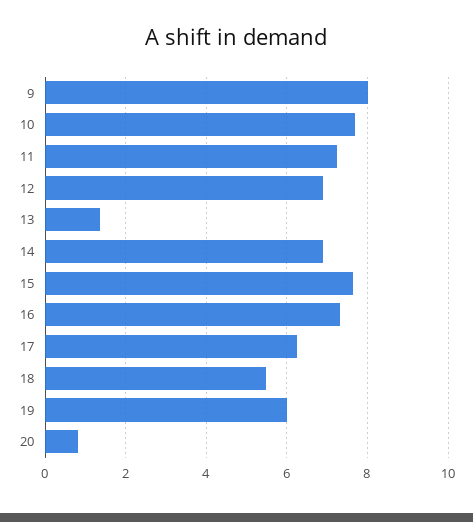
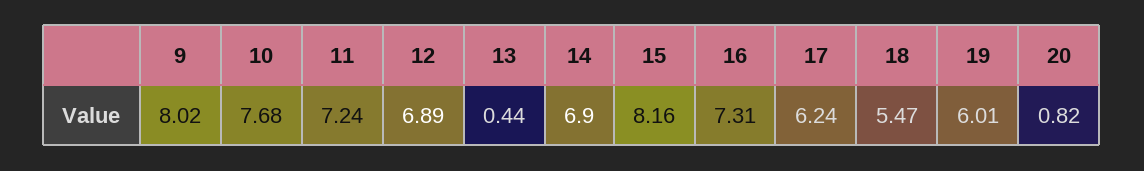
13: 1.4 -> 0.44
15: 7.6 -> 8.16

